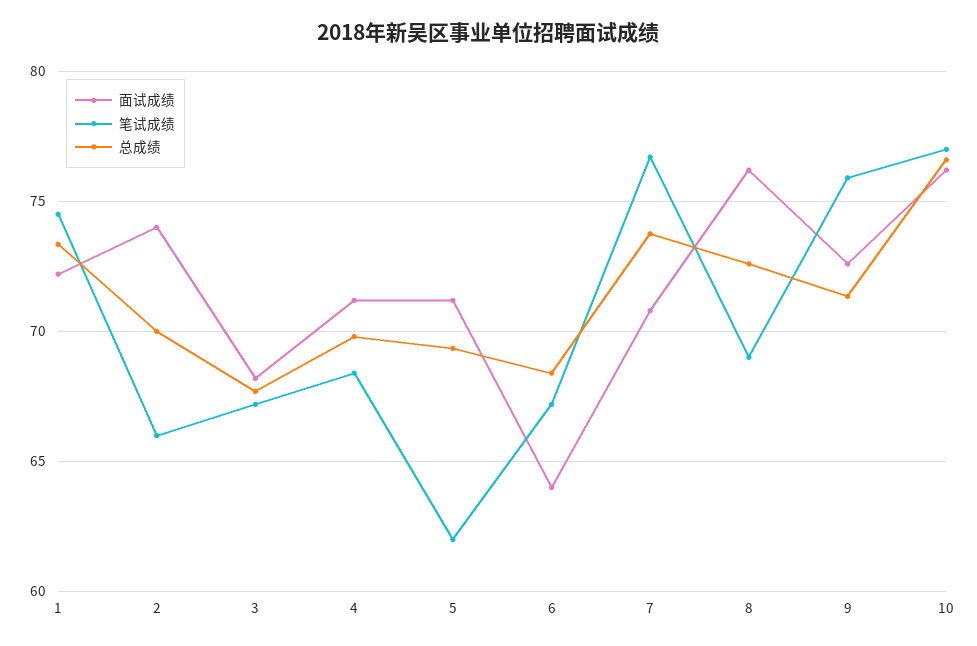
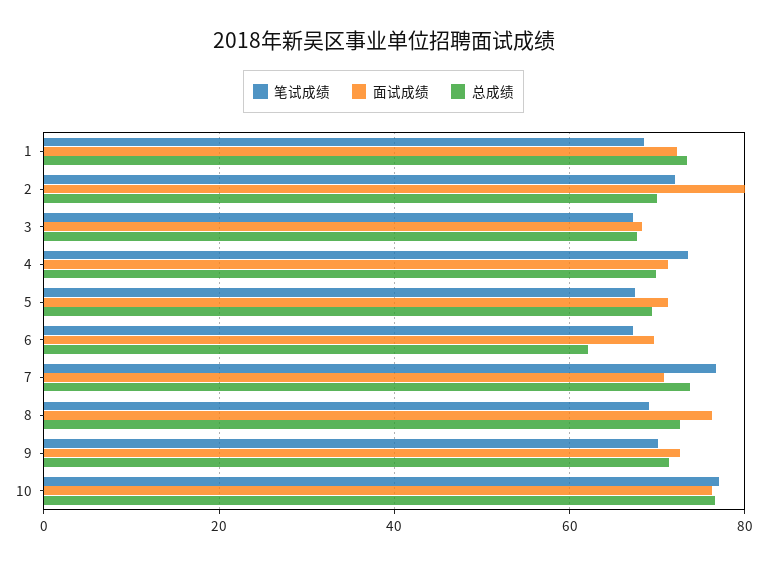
笔试成绩, 1: 74.5 -> 68
面试成绩, 2: 74 -> 80
笔试成绩, 2: 66 -> 72
笔试成绩, 4: 68.5 -> 74
笔试成绩, 5: 62 -> 68
面试成绩, 6: 64 -> 70
总成绩, 6: 68.5 -> 62
笔试成绩, 9: 76 -> 70

